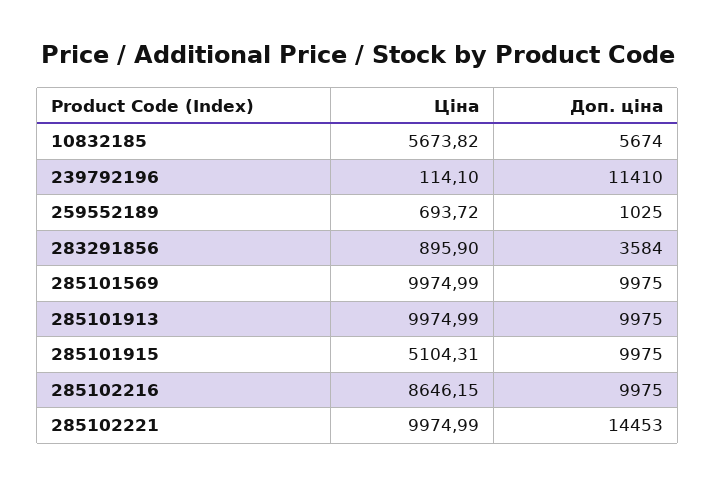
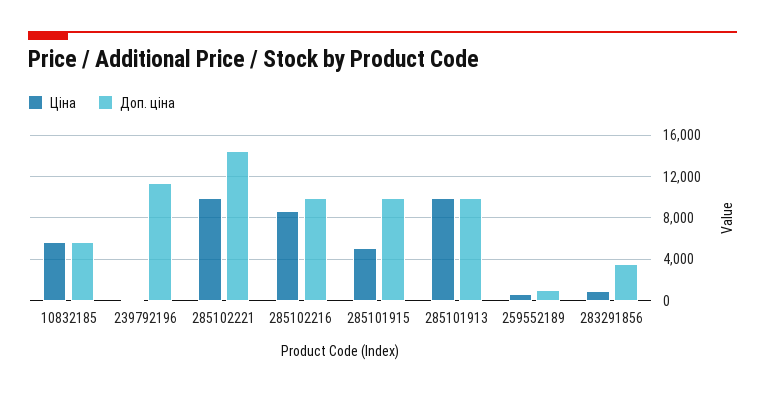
Ціна, 285101569: 9974.99 -> none
Доп. ціна, 285101569: 9975 -> none

